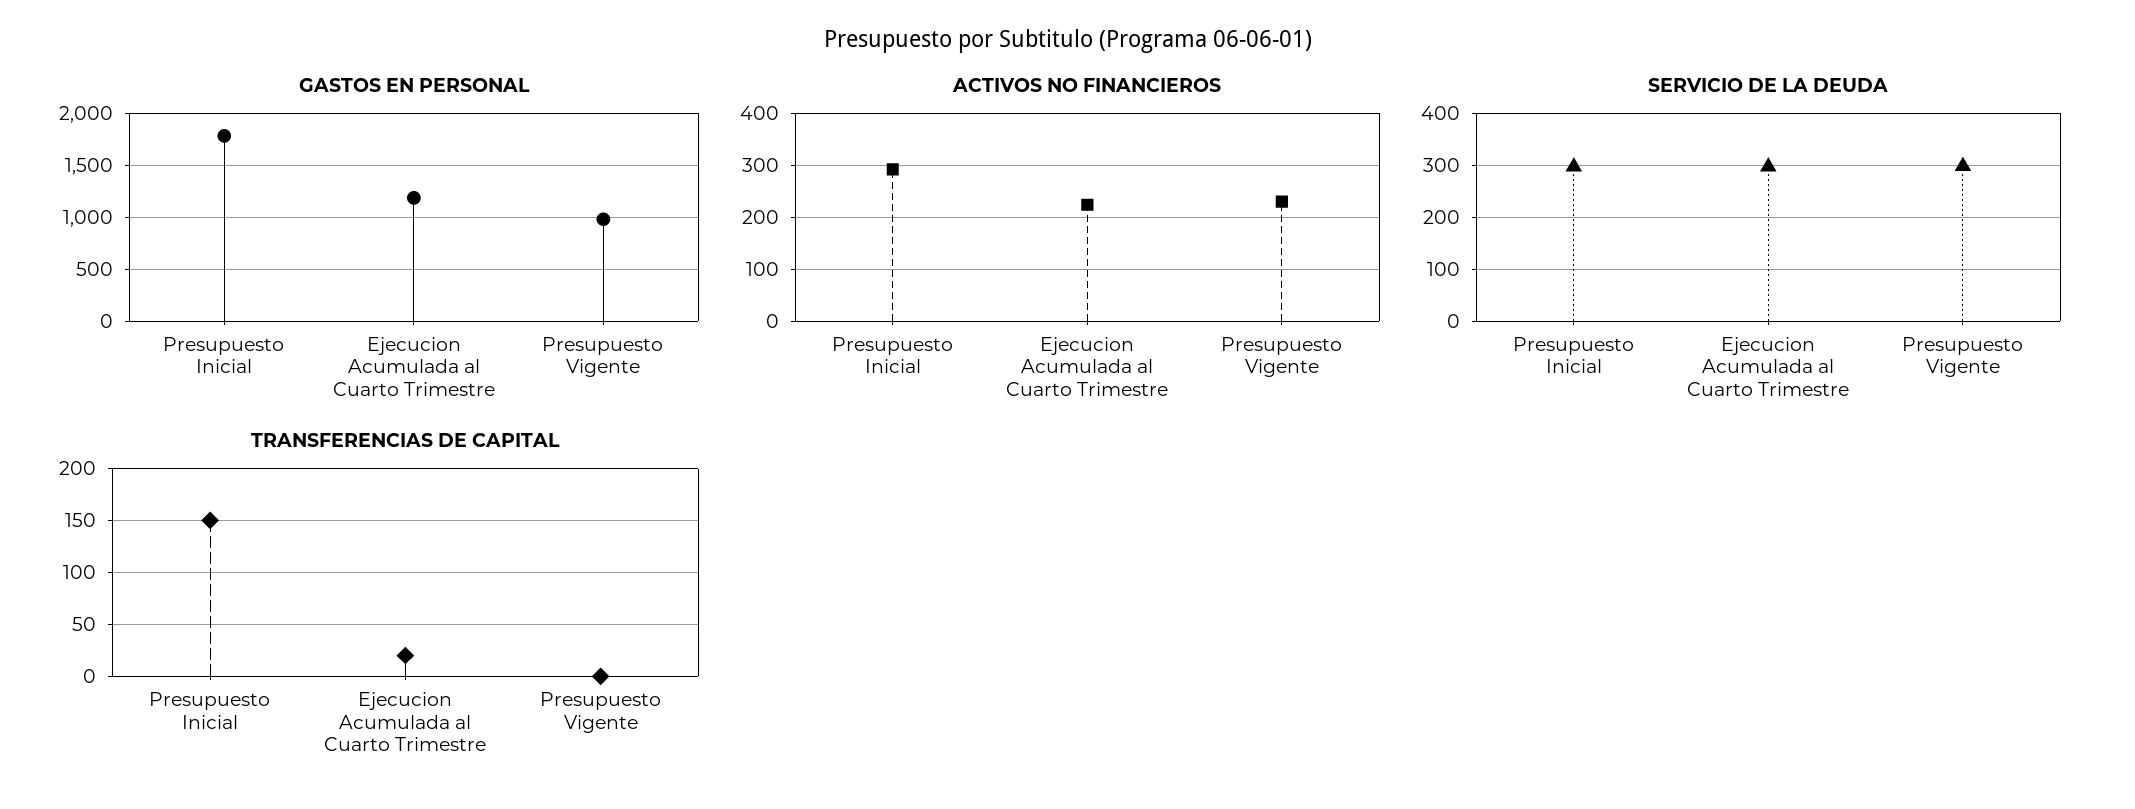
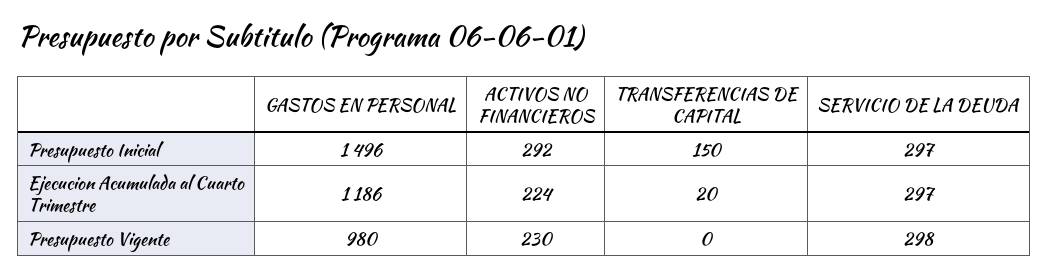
GASTOS EN PERSONAL, Presupuesto Inicial: 1800 -> 1496

